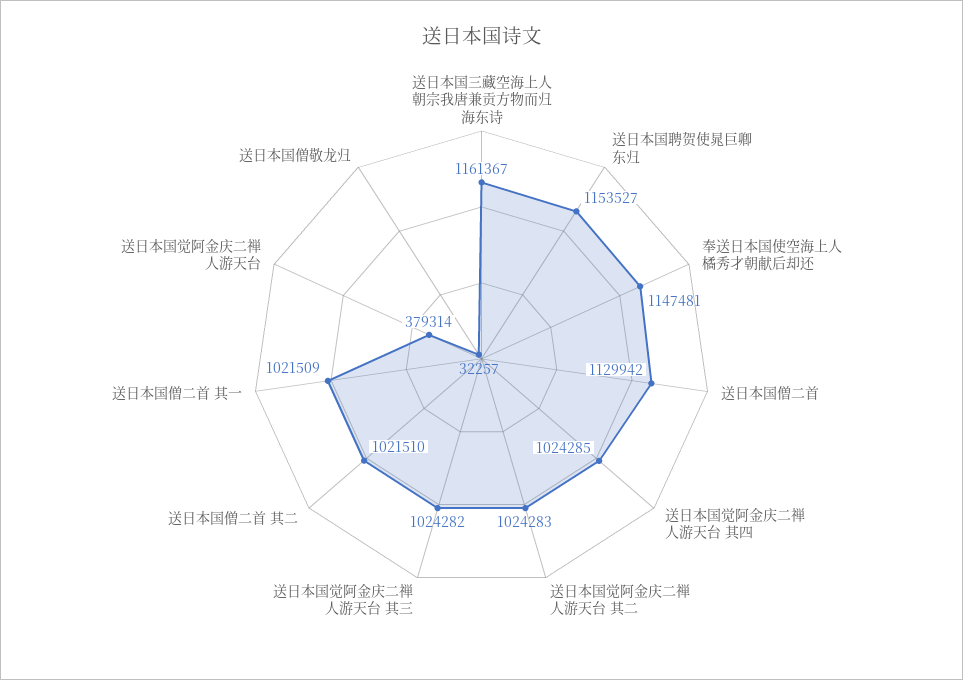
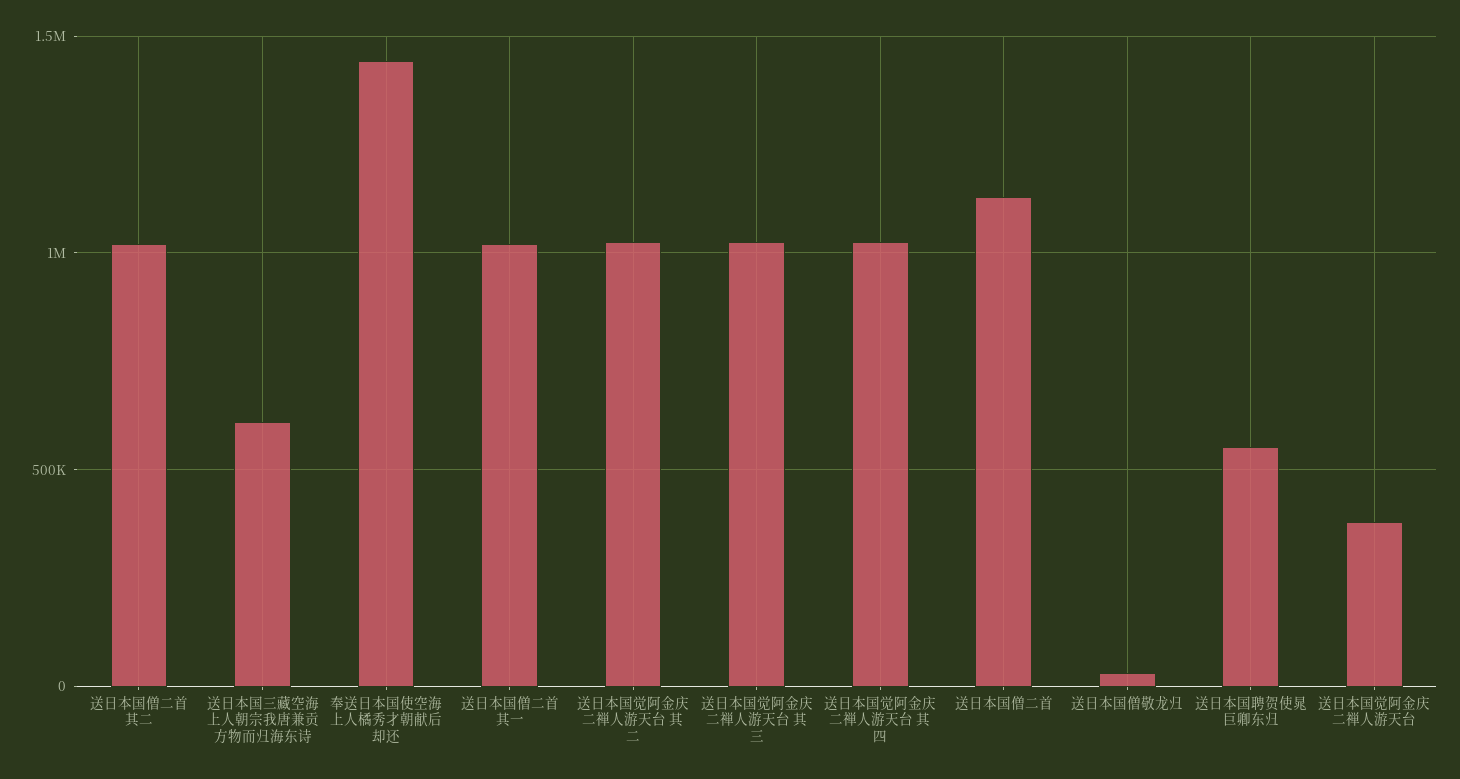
送日本国三藏空海上人朝宗我唐兼贡方物而归海东诗: 1161367 -> 600000
送日本国聘贺使晁巨卿东归: 1153527 -> 550000
奉送日本国使空海上人橘秀才朝献后却还: 1147481 -> 1450000

